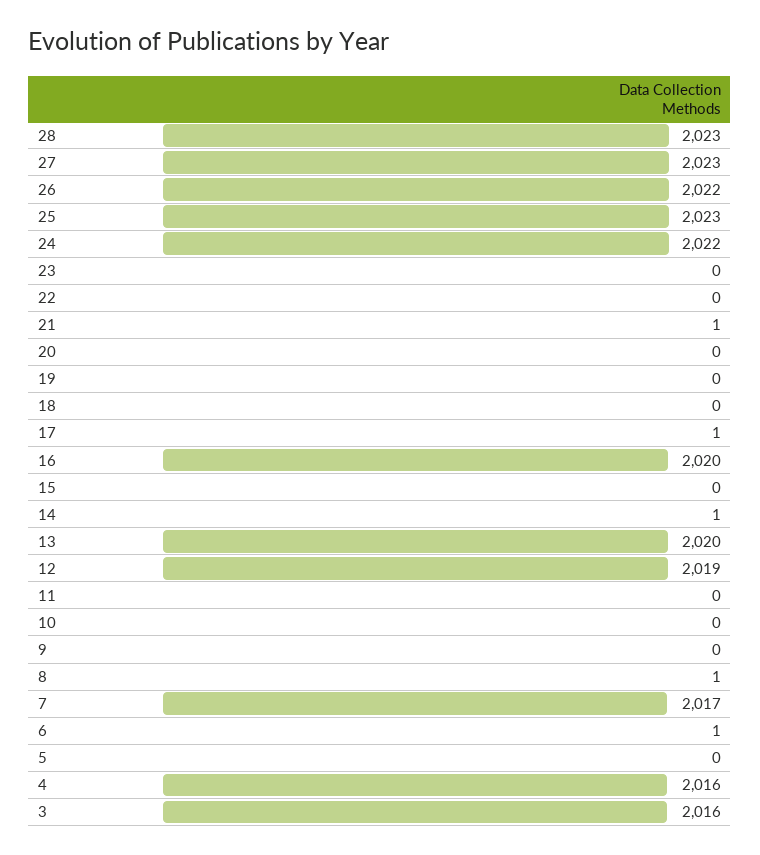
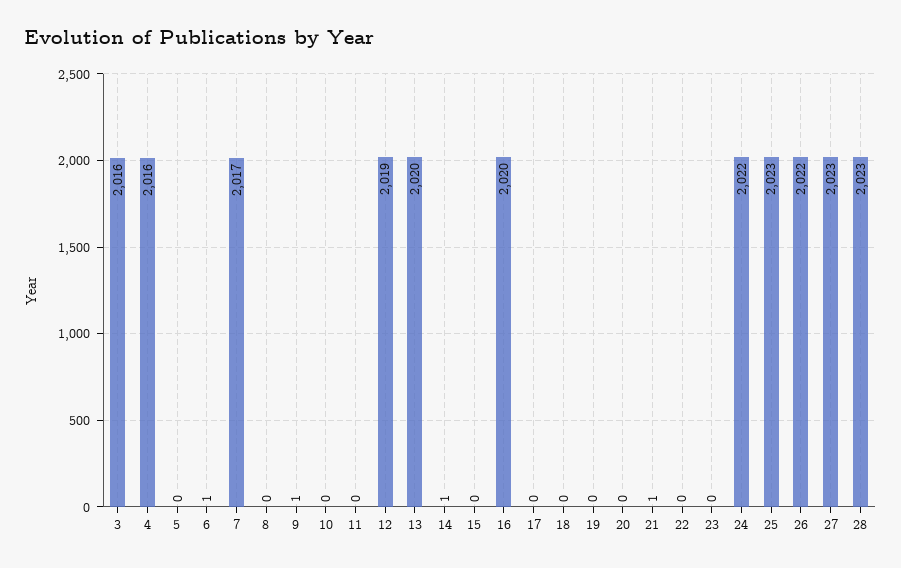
17: 1 -> 0
9: 0 -> 1
8: 1 -> 0

